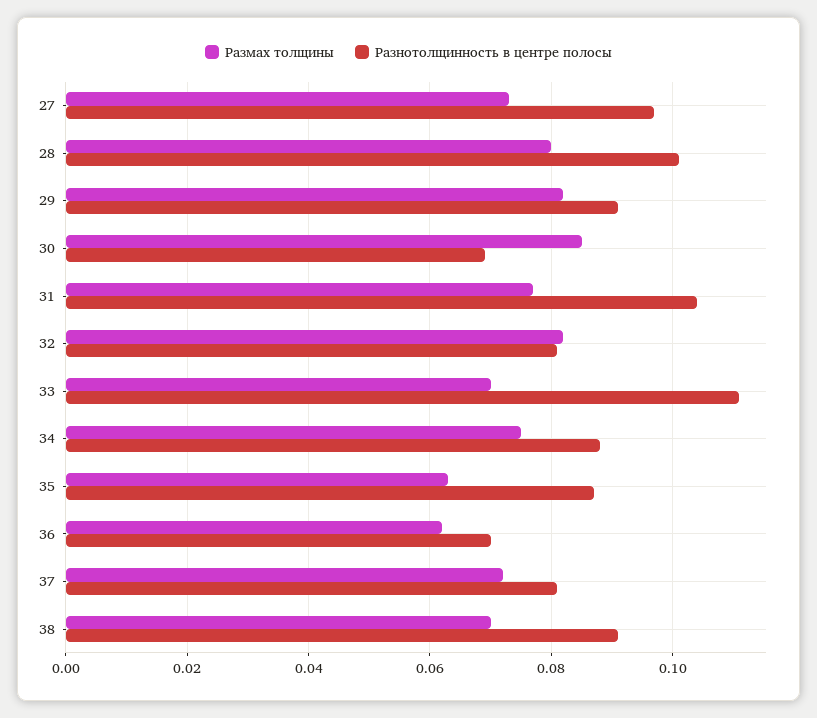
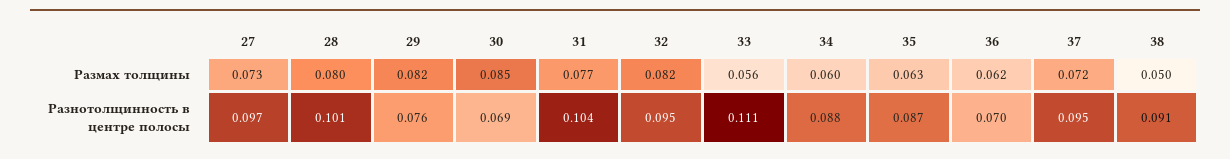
Разнотолщинность в центре полосы, 29: 0.09 -> 0.076
Разнотолщинность в центре полосы, 32: 0.08 -> 0.095
Размах толщины, 33: 0.07 -> 0.056
Размах толщины, 34: 0.075 -> 0.06
Разнотолщинность в центре полосы, 37: 0.08 -> 0.095
Размах толщины, 38: 0.07 -> 0.05

